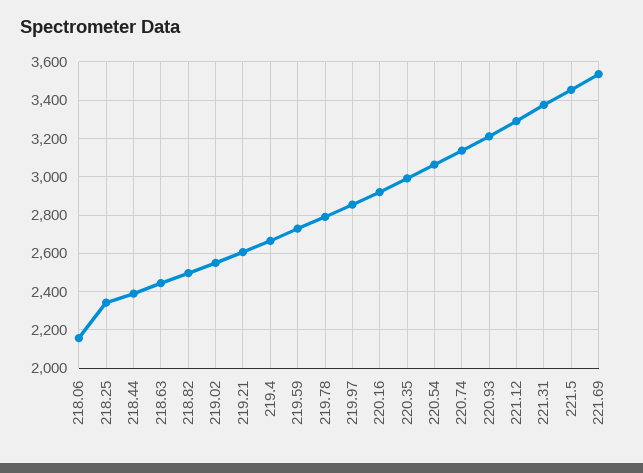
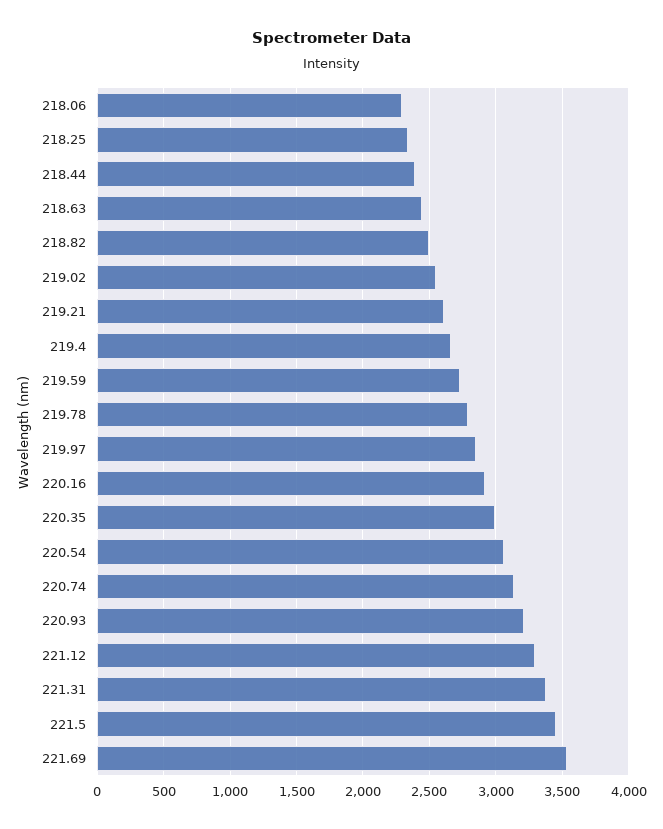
218.06: 2150 -> 2300

